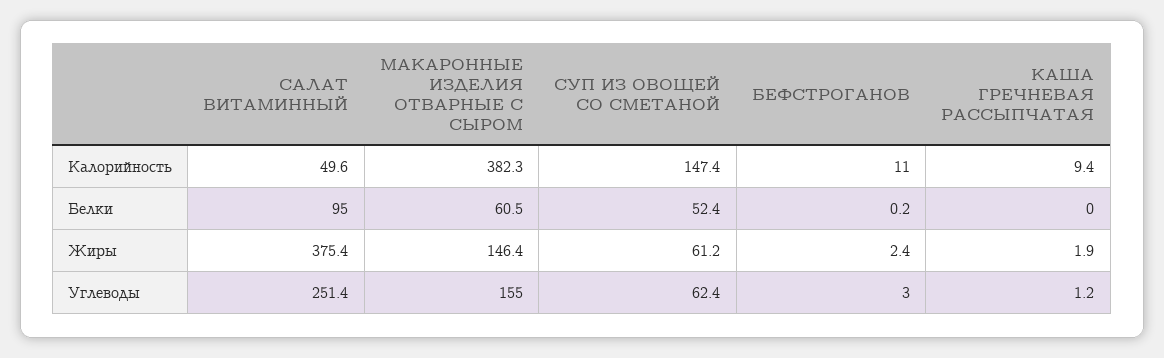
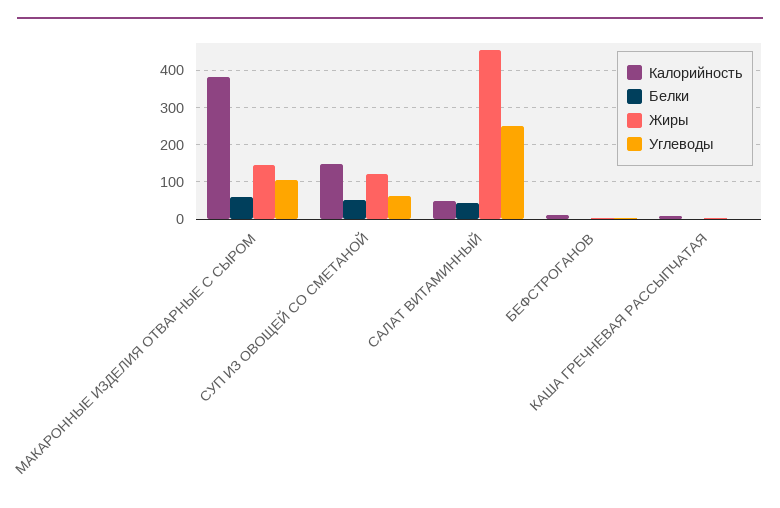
Белки, САЛАТ ВИТАМИННЫЙ: 95 -> 40
Жиры, САЛАТ ВИТАМИННЫЙ: 375.4 -> 460
Жиры, СУП ИЗ ОВОЩЕЙ СО СМЕТАНОЙ: 61.2 -> 120
Углеводы, МАКАРОННЫЕ ИЗДЕЛИЯ ОТВАРНЫЕ С СЫРОМ: 155 -> 100

